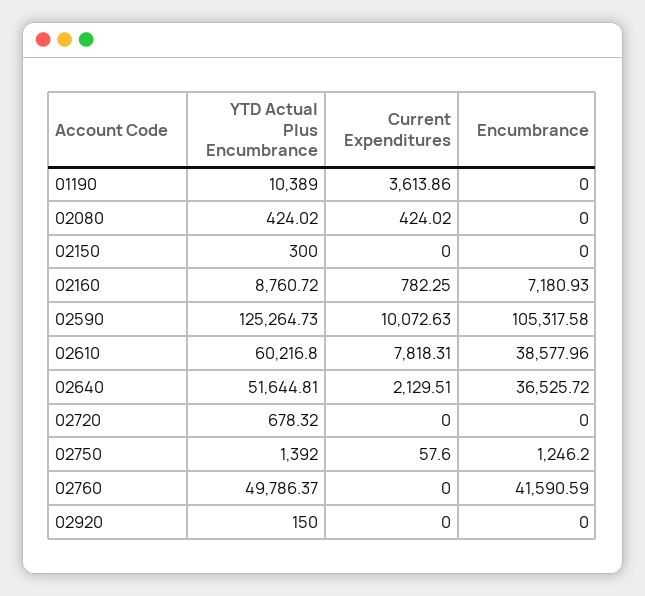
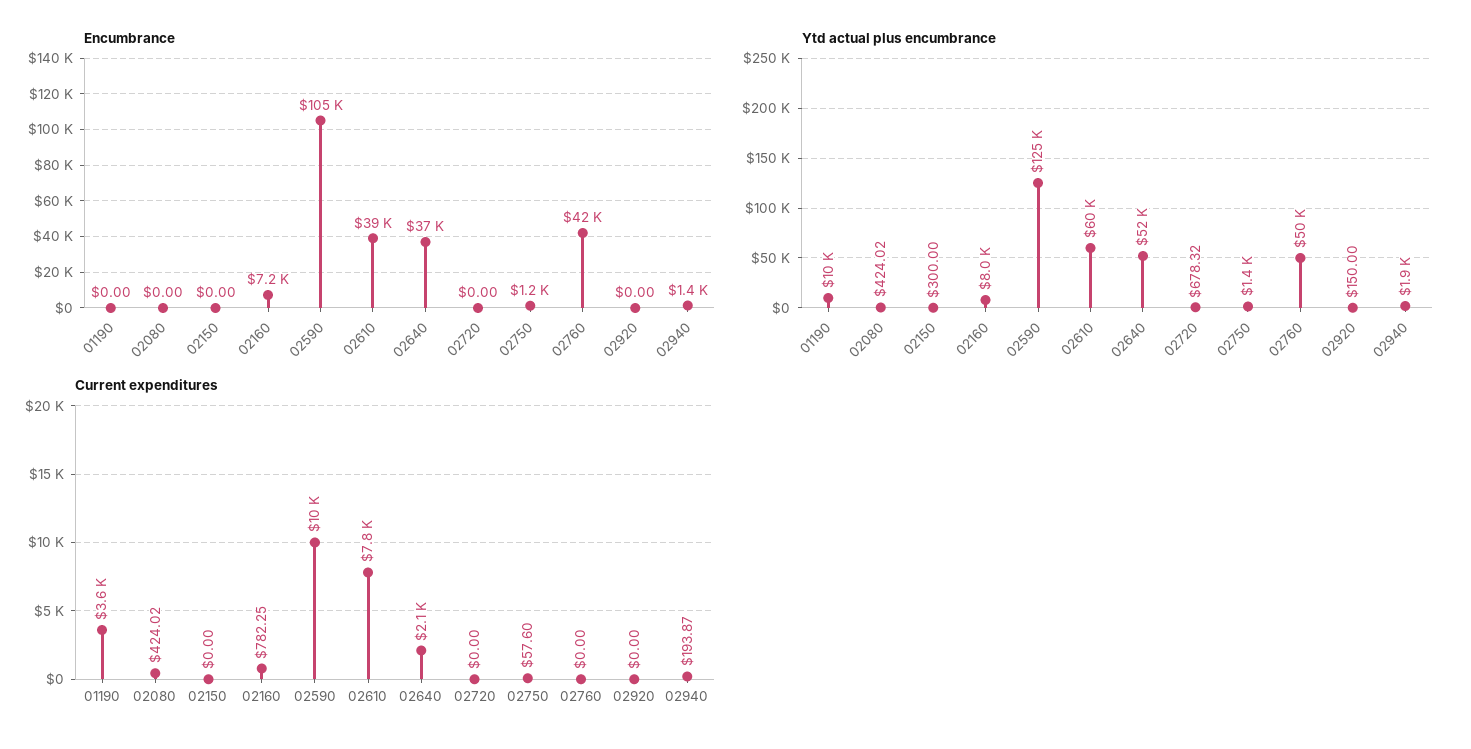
YTD Actual Plus Encumbrance, 02160: 8760.72 -> 8000
Encumbrance, 02940: none -> 1400
YTD Actual Plus Encumbrance, 02940: none -> 1900
Current Expenditures, 02940: none -> 193.87

